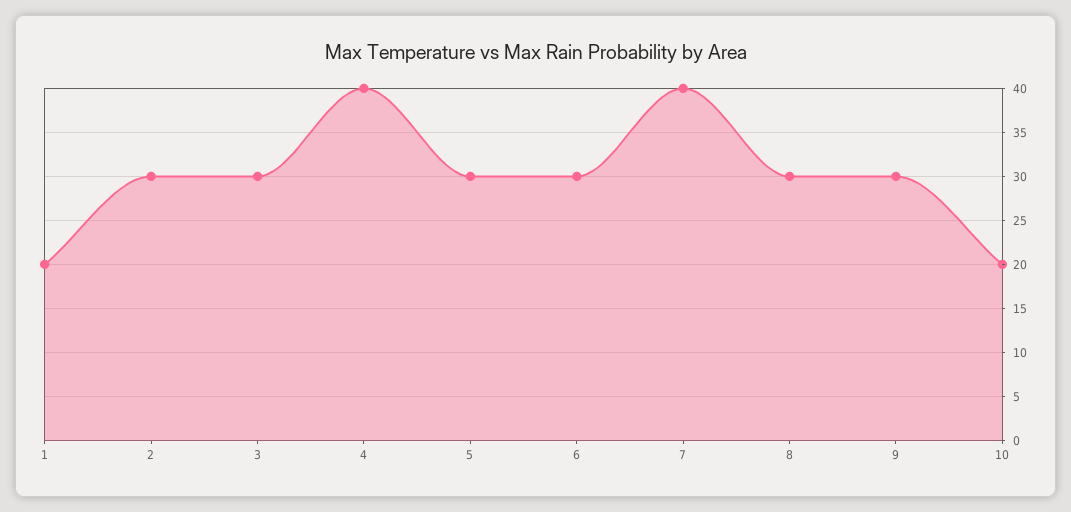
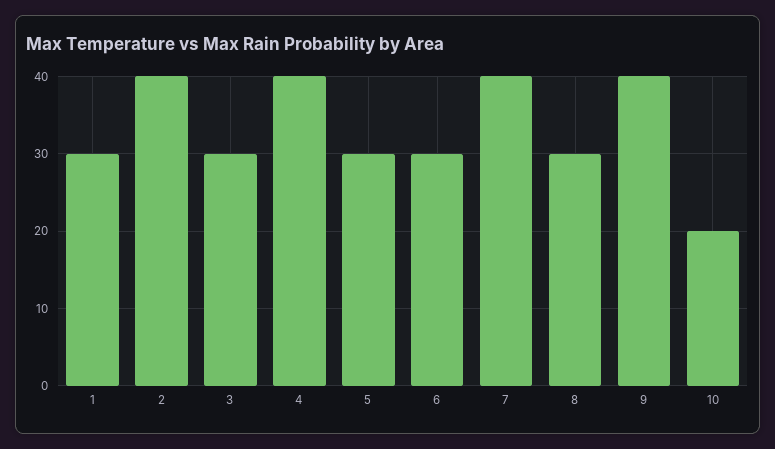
1: 20 -> 30
2: 30 -> 40
9: 30 -> 40

